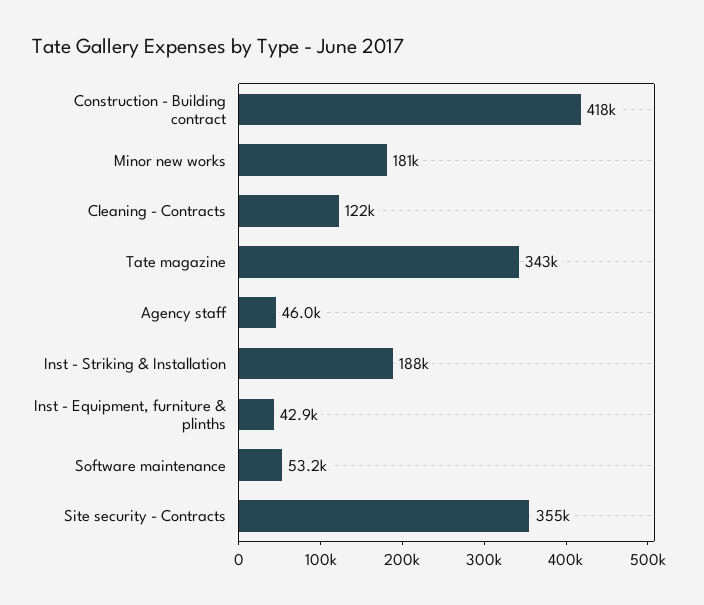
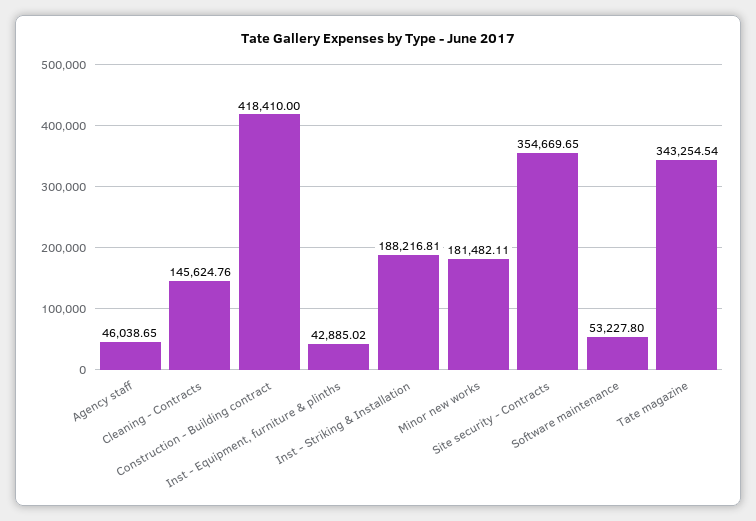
Cleaning - Contracts: 122000 -> 145624.76

